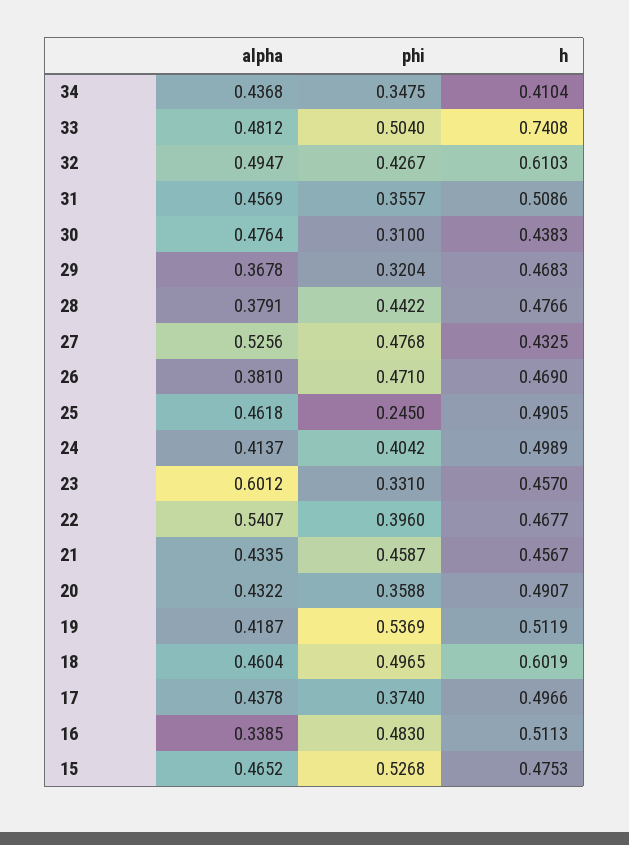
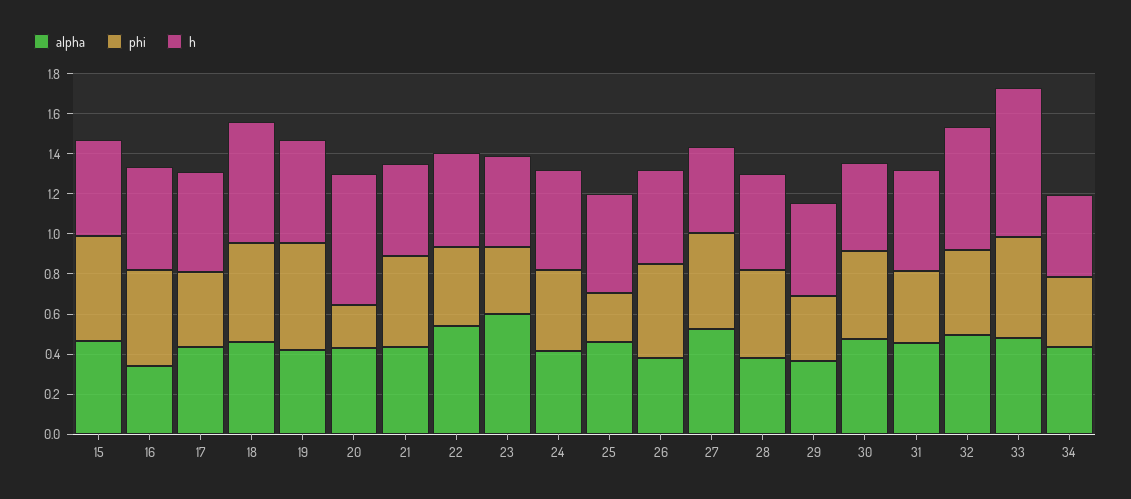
phi, 30: 0.31 -> 0.45
phi, 20: 0.3588 -> 0.2
h, 20: 0.4907 -> 0.65

